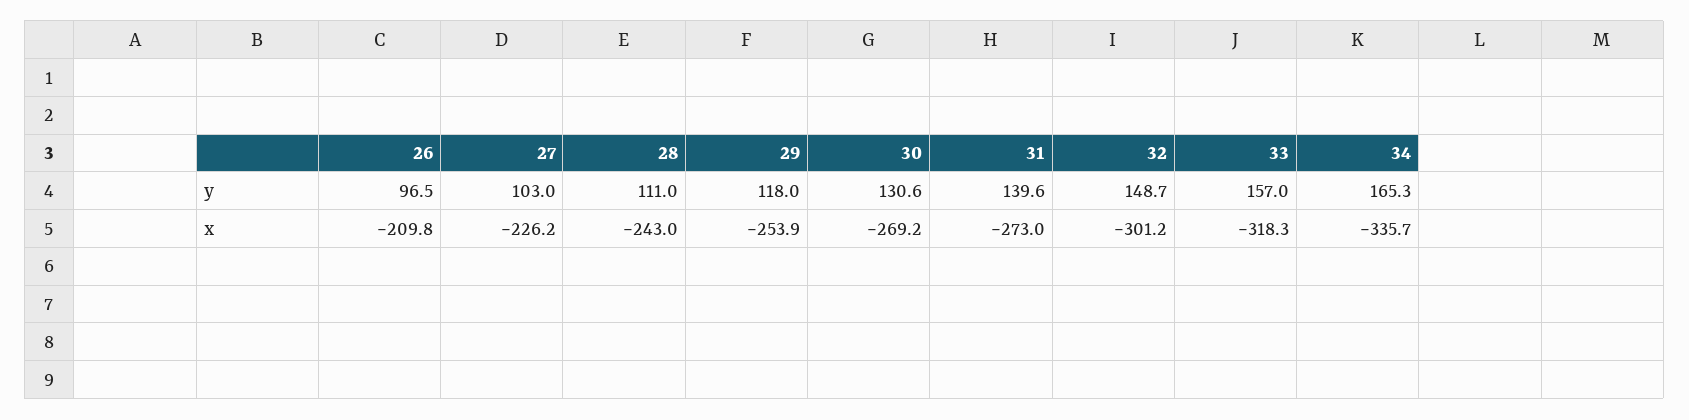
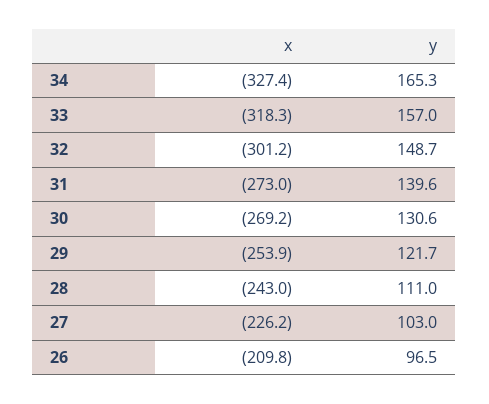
29, y: 118 -> 121.7
34, x: -335.7 -> -327.4

